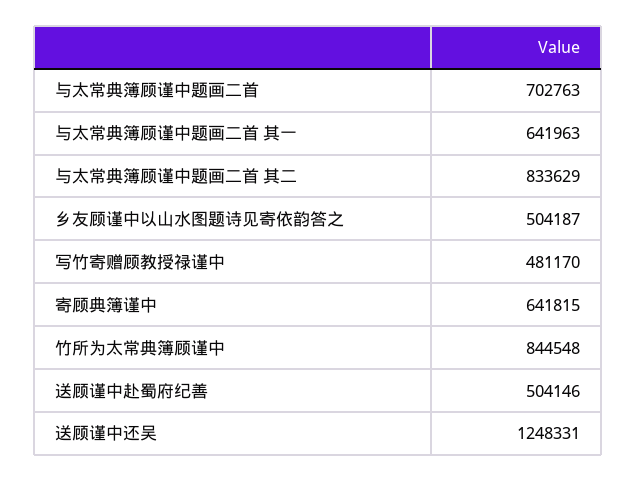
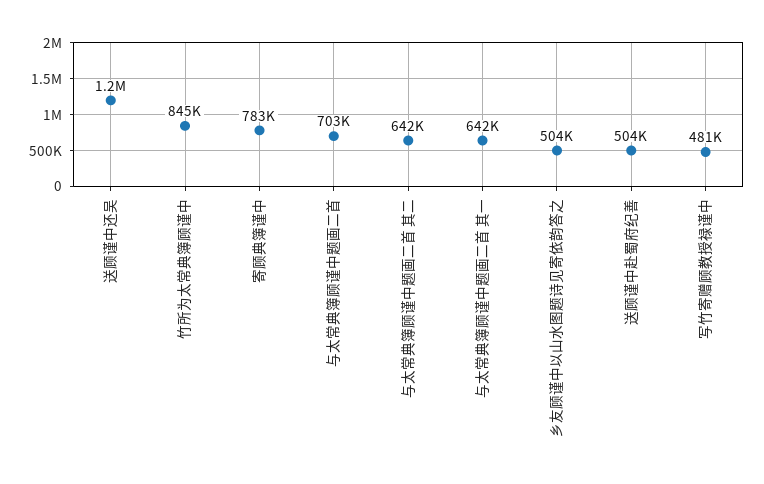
与太常典簿顾谨中题画二首 其二: 833629 -> 642000
寄顾典簿谨中: 641815 -> 783000

